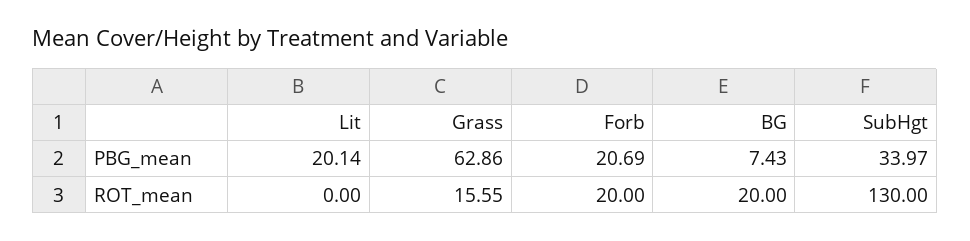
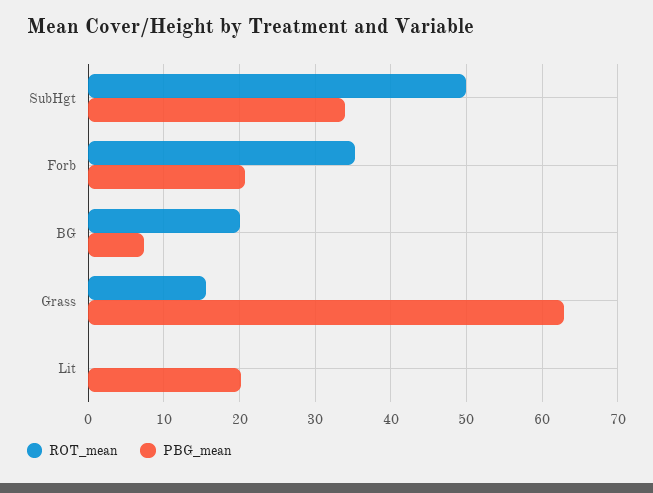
ROT_mean, Forb: 20 -> 35
ROT_mean, SubHgt: 130 -> 50

